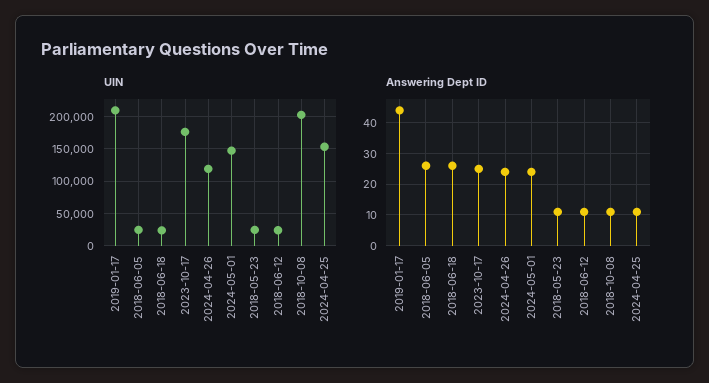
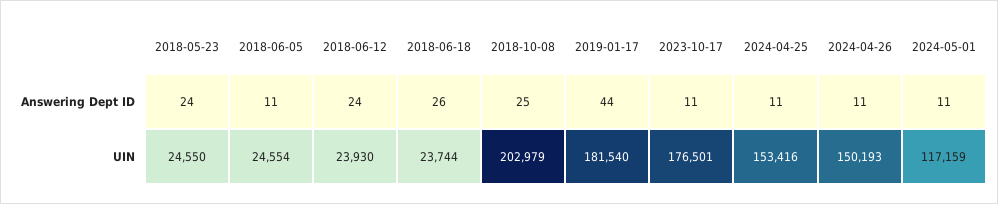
UIN, 2019-01-17: 210000 -> 181540
UIN, 2024-04-26: 120000 -> 150193
UIN, 2024-05-01: 150000 -> 117159
Answering Dept ID, 2018-06-05: 25 -> 11
Answering Dept ID, 2023-10-17: 25 -> 11
Answering Dept ID, 2024-04-26: 25 -> 11
Answering Dept ID, 2024-05-01: 25 -> 11
Answering Dept ID, 2018-05-23: 10 -> 24
Answering Dept ID, 2018-06-12: 10 -> 24
Answering Dept ID, 2018-10-08: 10 -> 25

